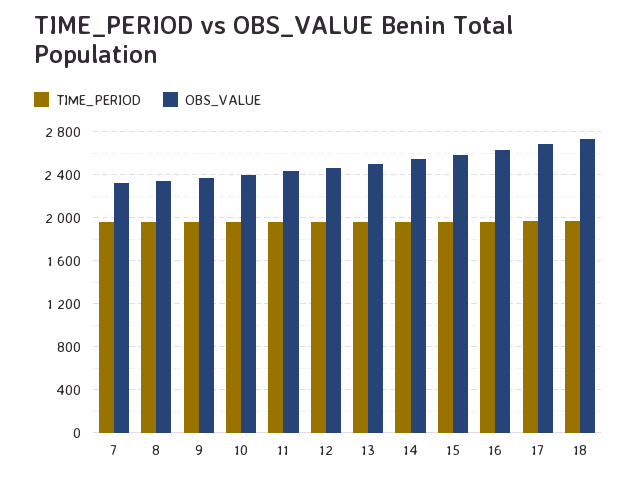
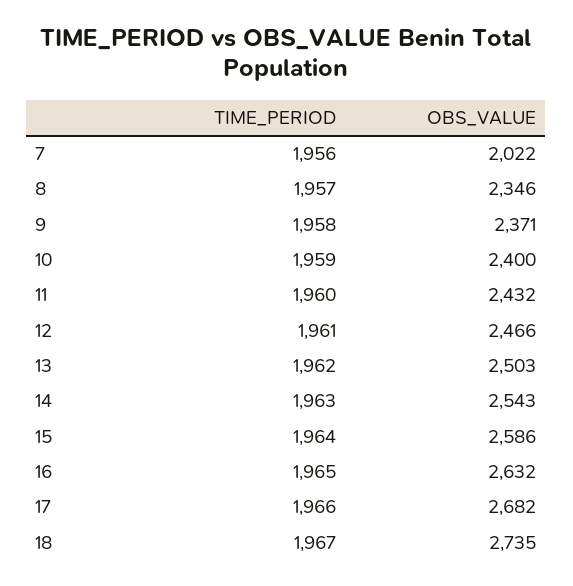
OBS_VALUE, 7: 2300 -> 2022

